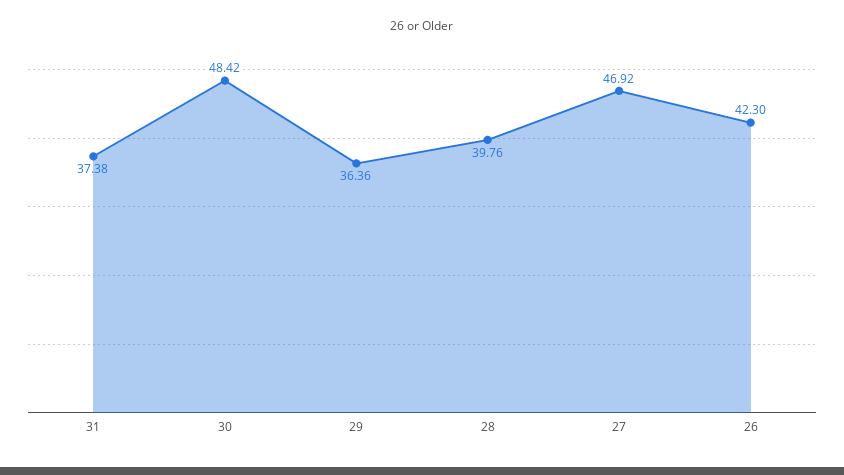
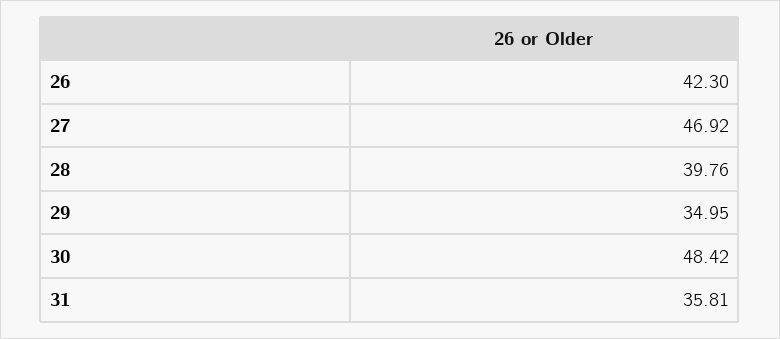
31: 37.38 -> 35.81
29: 36.36 -> 34.95

